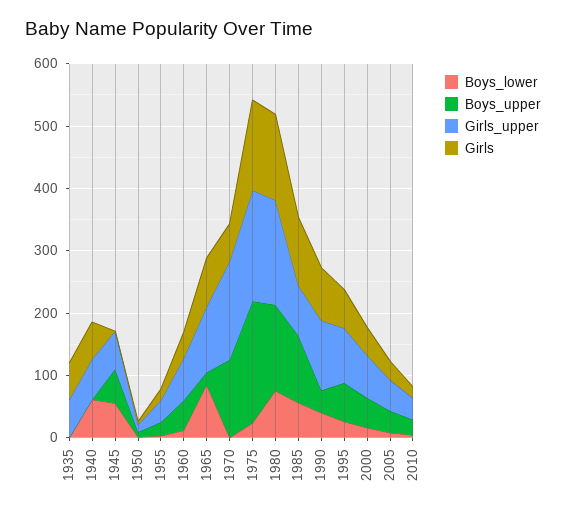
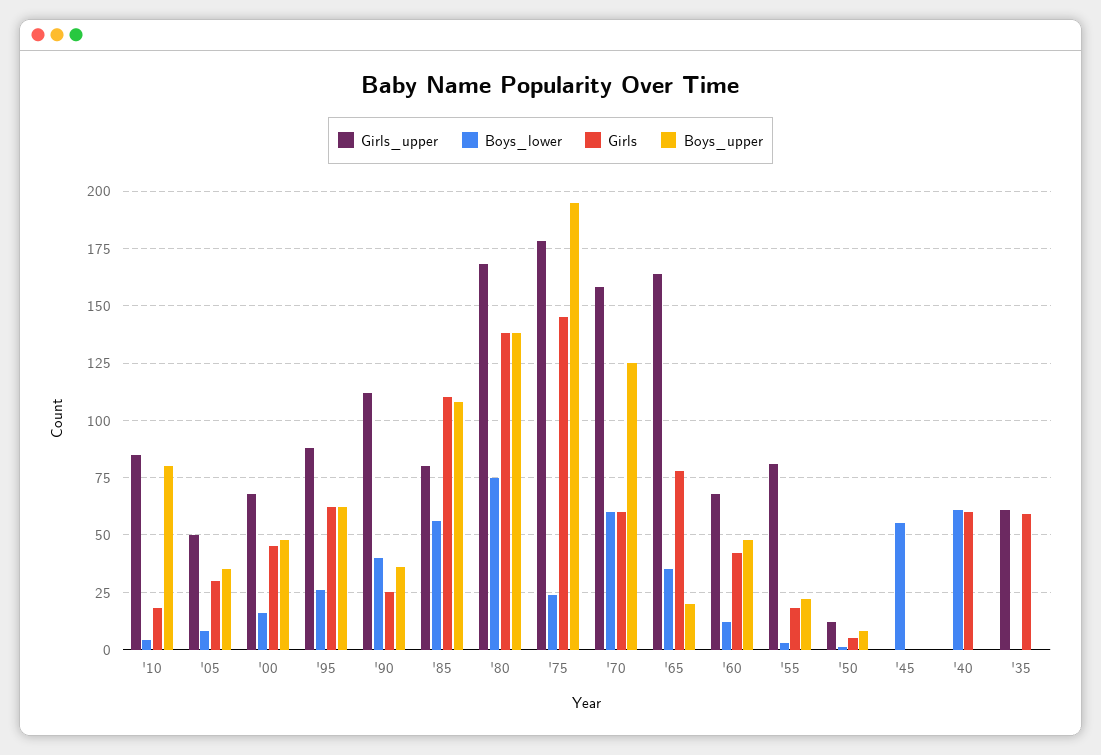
Girls_upper, 1940: 60 -> 0
Boys_upper, 1945: 60 -> 0
Girls_upper, 1945: 60 -> 0
Girls_upper, 1955: 40 -> 80
Boys_lower, 1965: 80 -> 35
Girls_upper, 1965: 100 -> 165
Boys_lower, 1970: 0 -> 60
Girls, 1990: 80 -> 25
Boys_upper, 2010: 20 -> 80
Girls_upper, 2010: 40 -> 85

